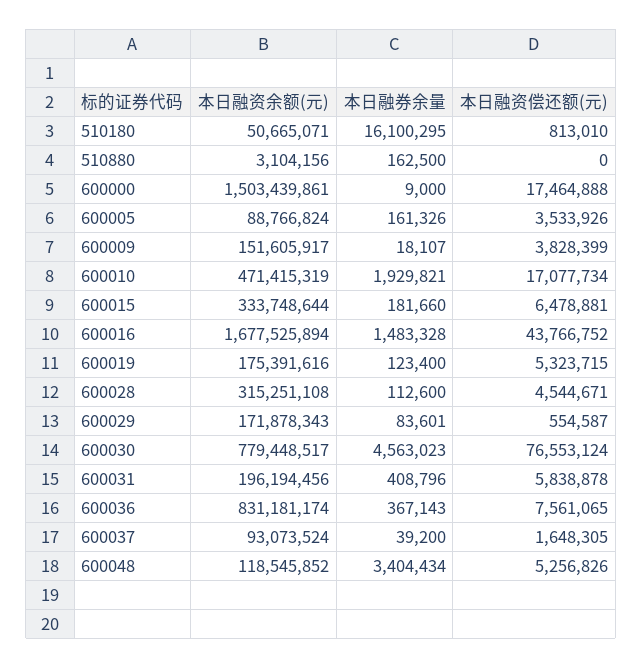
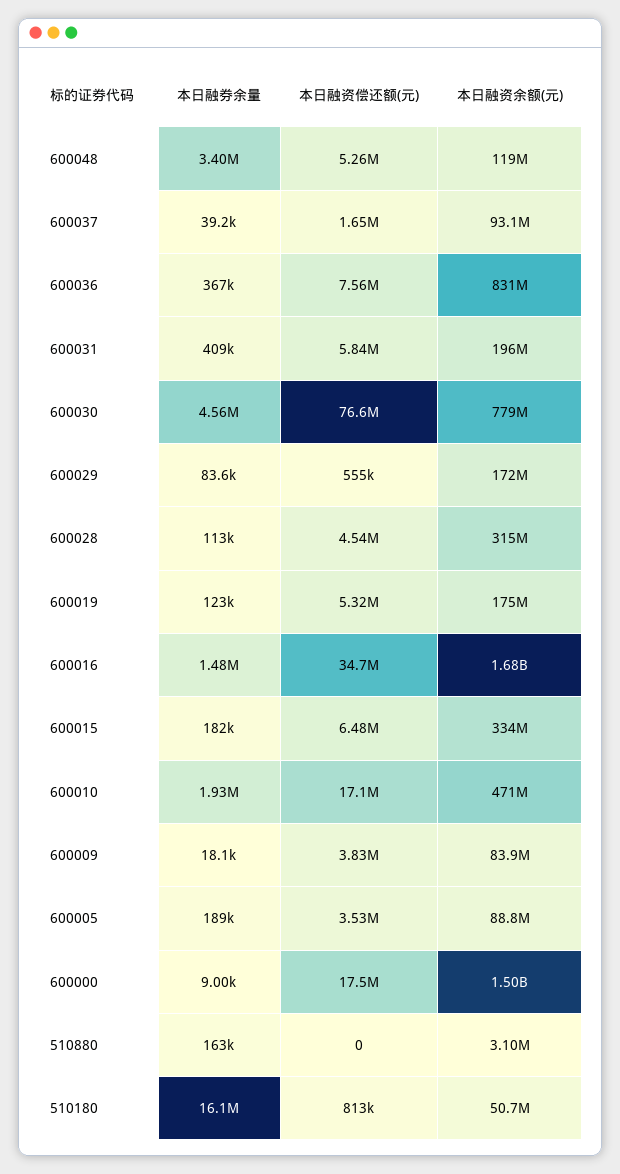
本日融券余量, 600005: 161326 -> 189000
本日融资余额(元), 600009: 151605917 -> 83900000
本日融资偿还额(元), 600016: 43766752 -> 34700000

